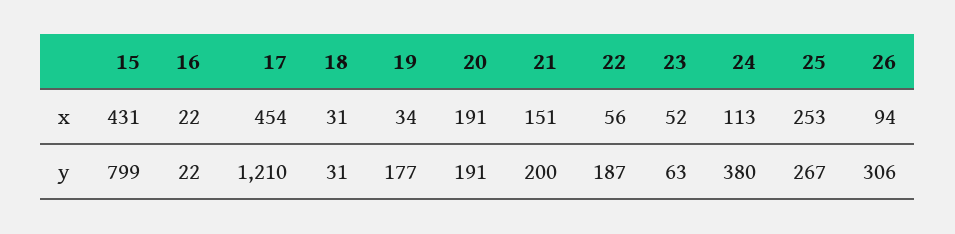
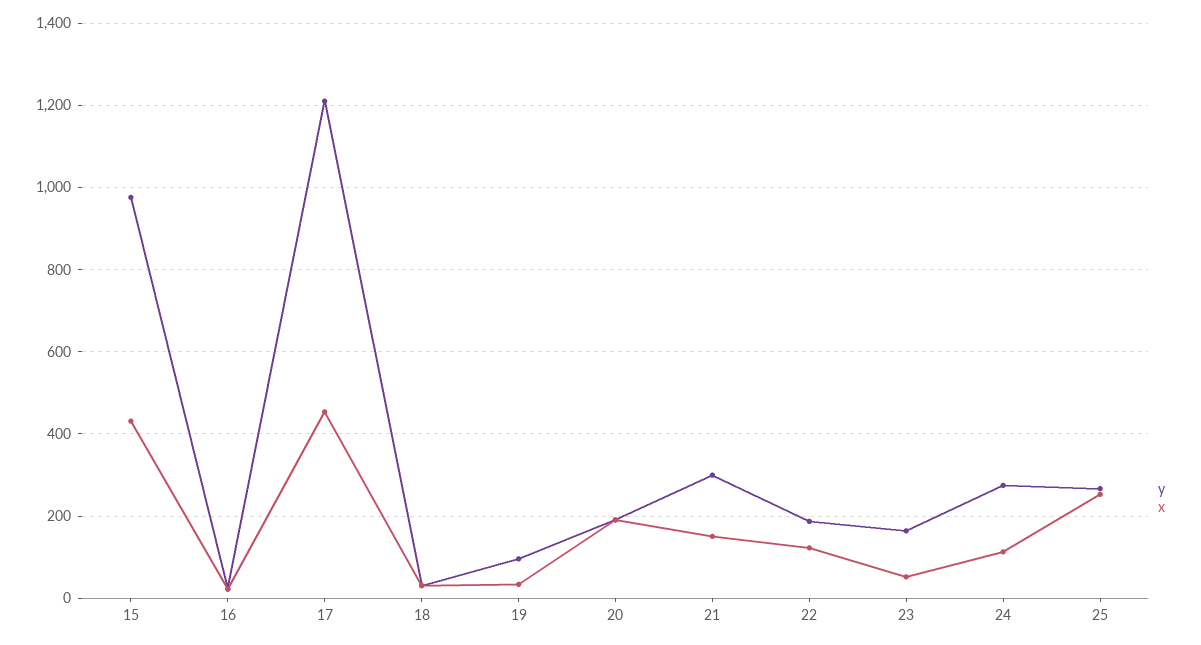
x, 22: 56 -> 120
x, 26: 94 -> none
y, 15: 799 -> 980
y, 19: 177 -> 100
y, 21: 200 -> 300
y, 23: 63 -> 160
y, 24: 380 -> 280
y, 26: 306 -> none

